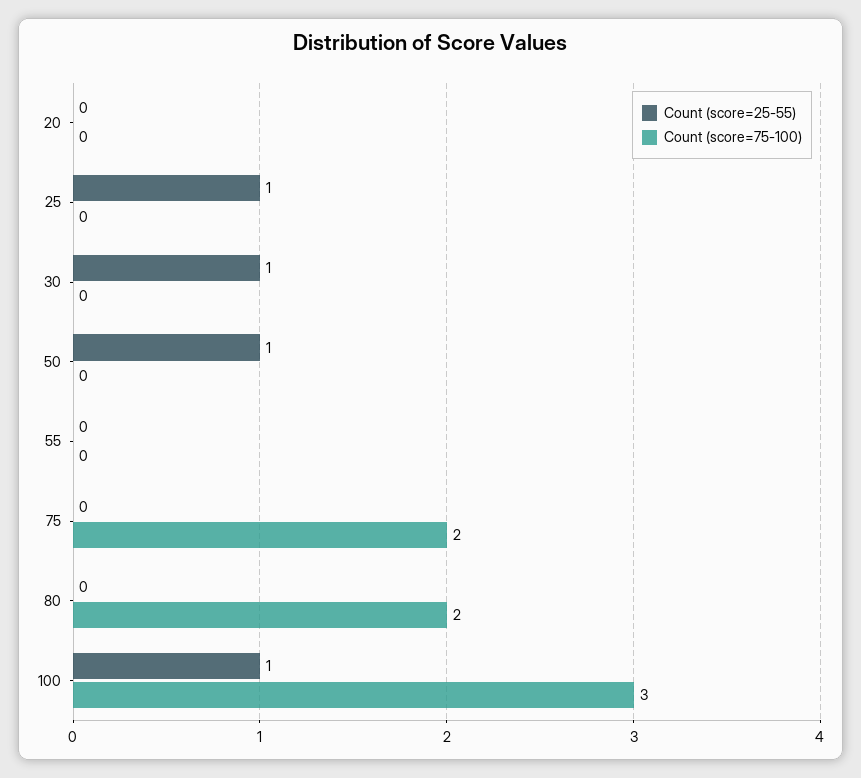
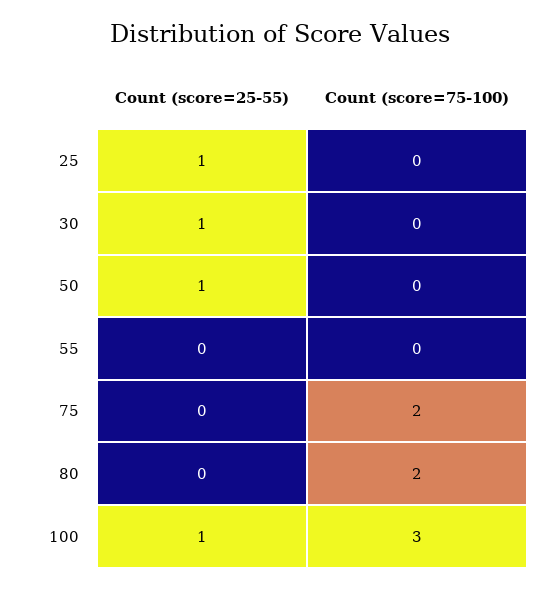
Count (score=25-55), 20: 0 -> none
Count (score=75-100), 20: 0 -> none

